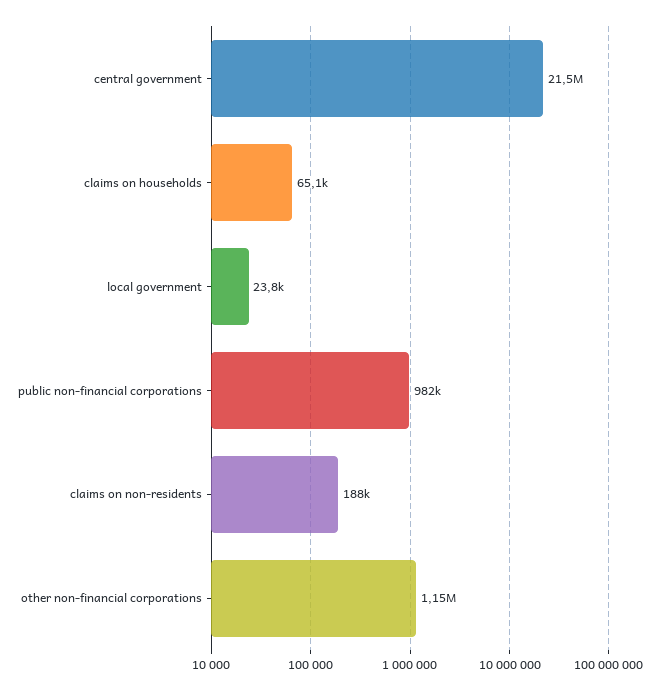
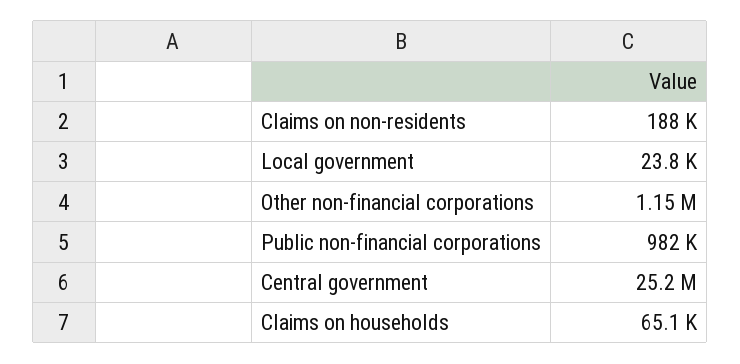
central government: 21500000 -> 25200000

